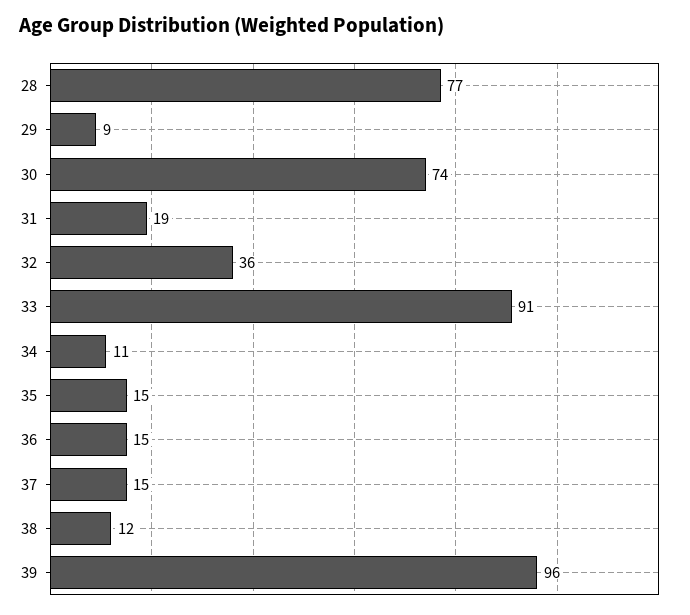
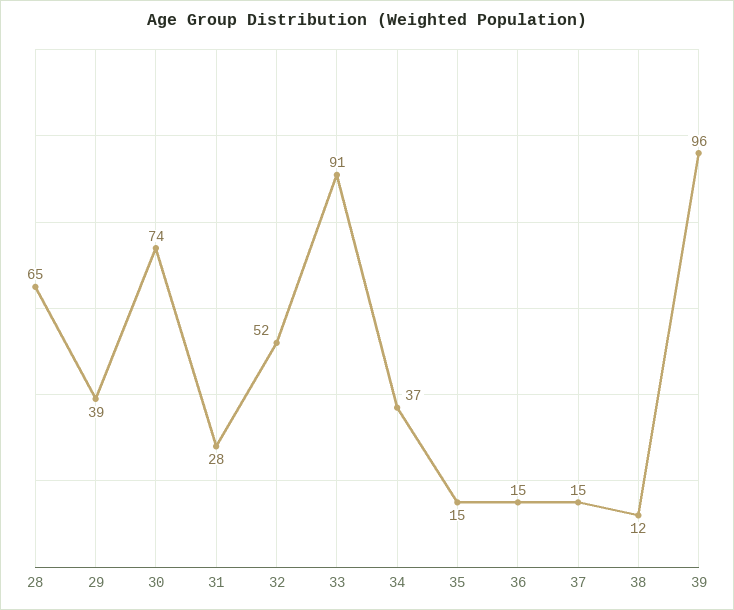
28: 77 -> 65
29: 9 -> 39
31: 19 -> 28
32: 36 -> 52
34: 11 -> 37

